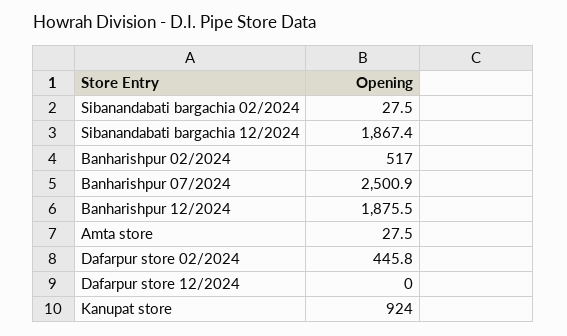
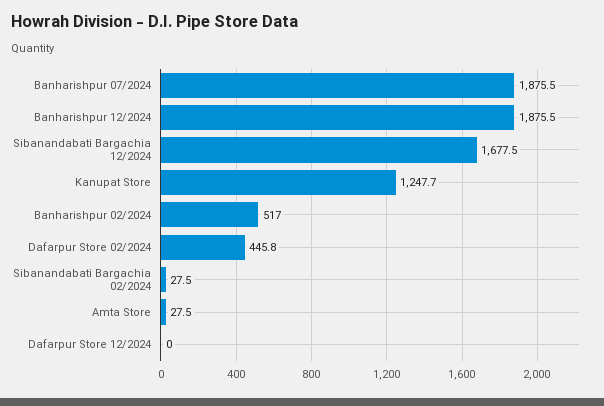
Sibanandabati bargachia 12/2024: 1867.4 -> 1677.5
Banharishpur 07/2024: 2500.9 -> 1875.5
Kanupat store: 924 -> 1247.7

